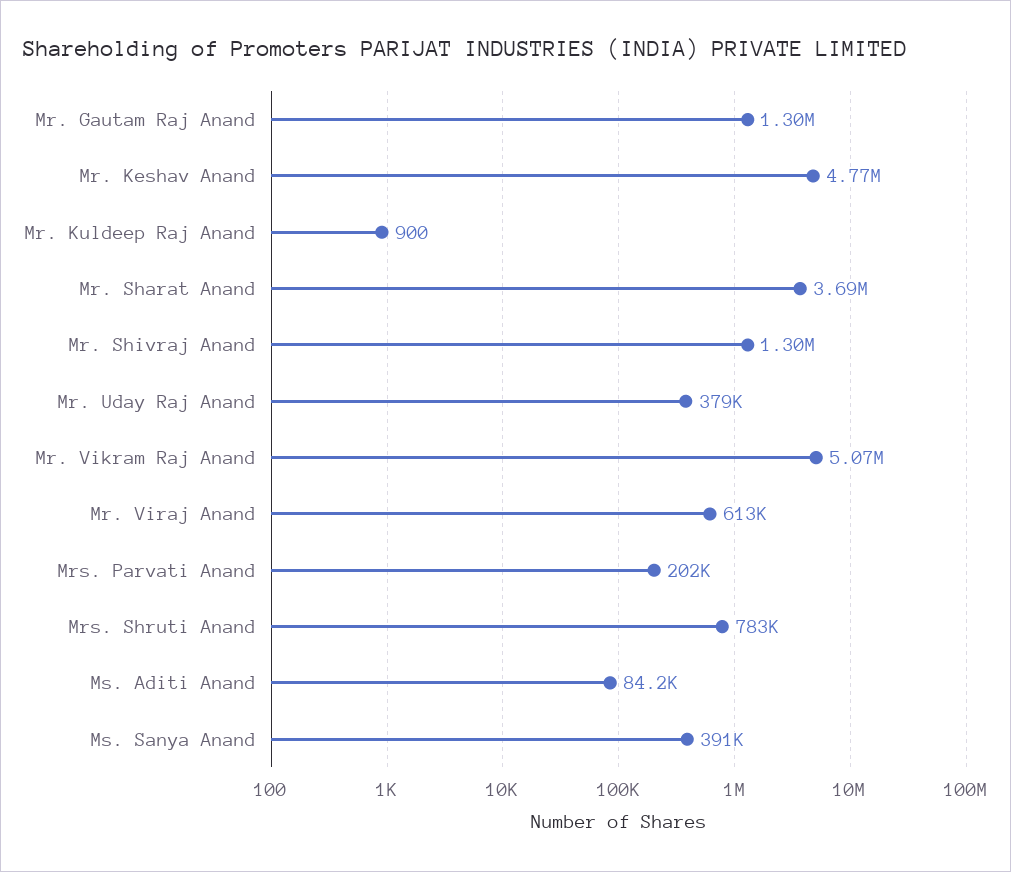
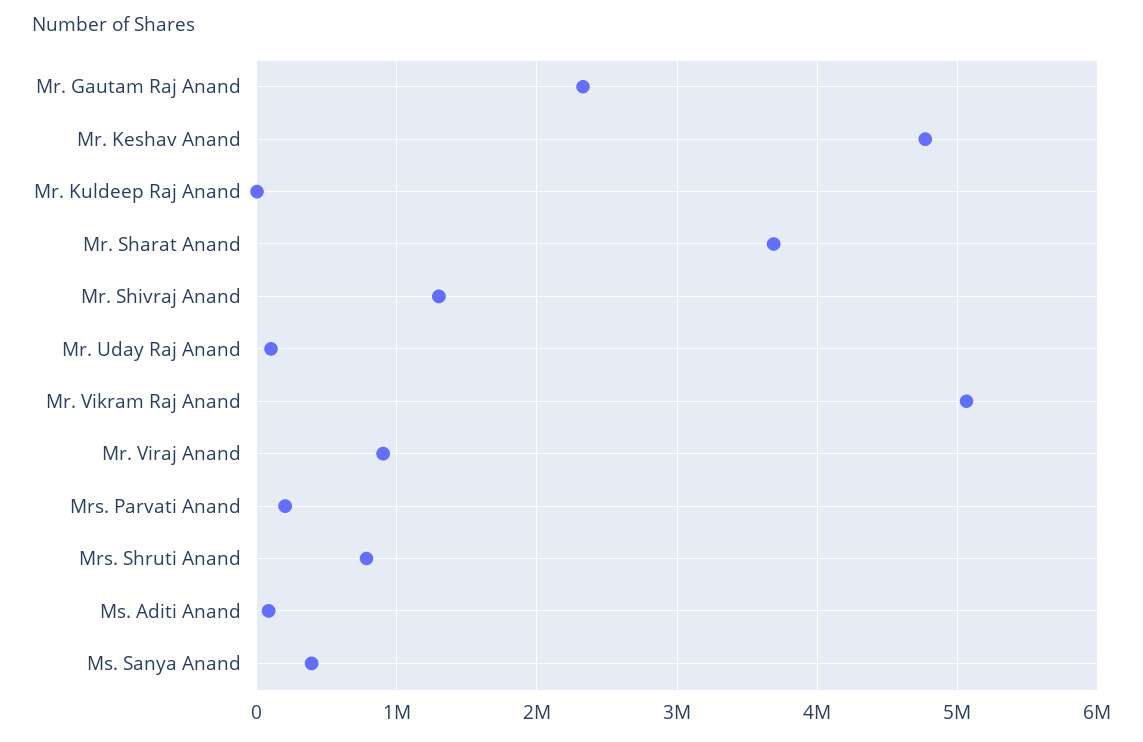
Mr. Gautam Raj Anand: 1300000 -> 2300000
Mr. Uday Raj Anand: 379000 -> 100000
Mr. Viraj Anand: 613000 -> 900000

